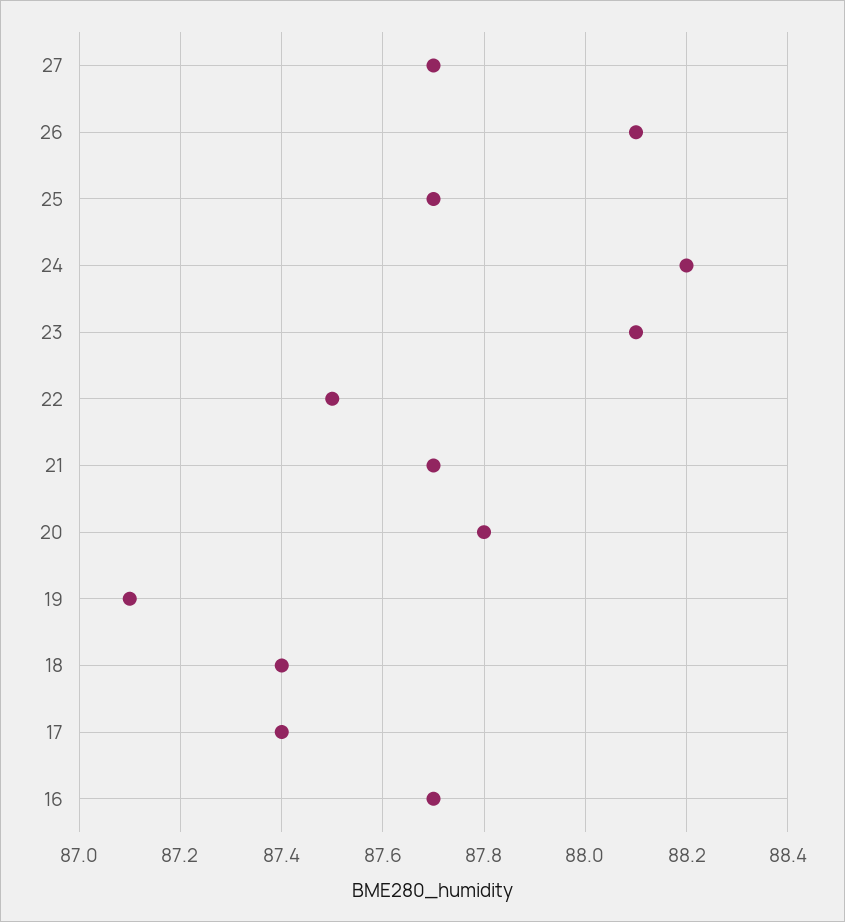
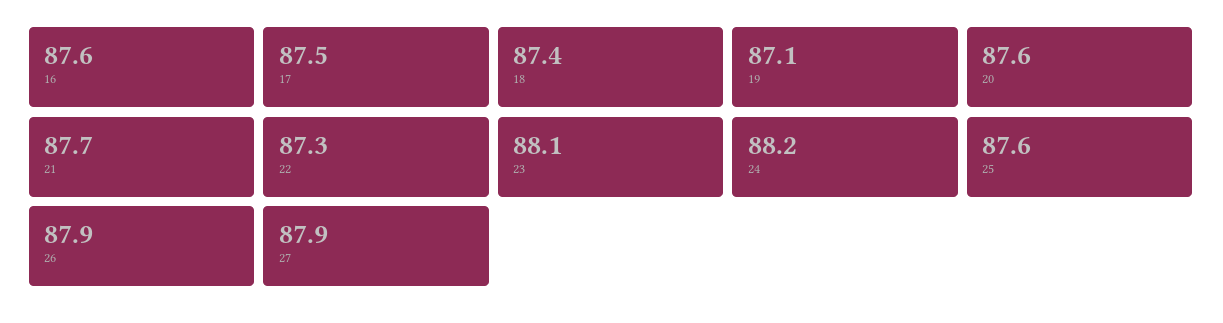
27: 87.7 -> 87.9
26: 88.1 -> 87.9
25: 87.7 -> 87.6
22: 87.5 -> 87.3
20: 87.8 -> 87.6
17: 87.4 -> 87.5
16: 87.7 -> 87.6

